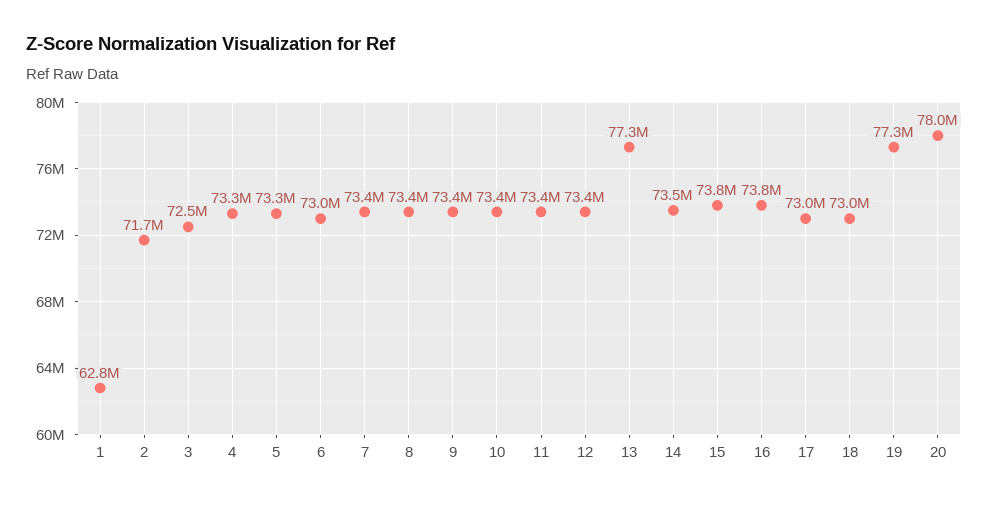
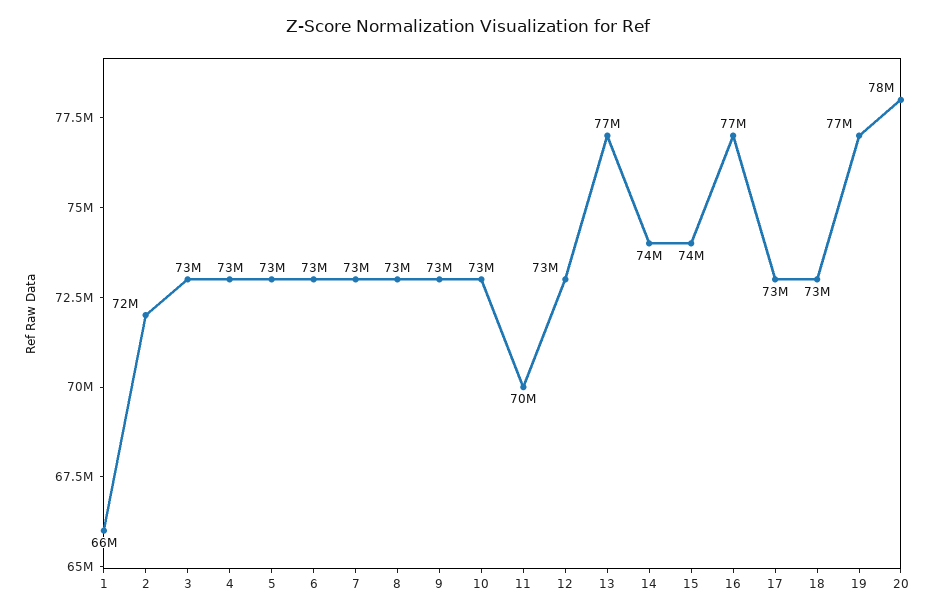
1: 62800000 -> 66000000
11: 73400000 -> 70000000
16: 73800000 -> 77000000

